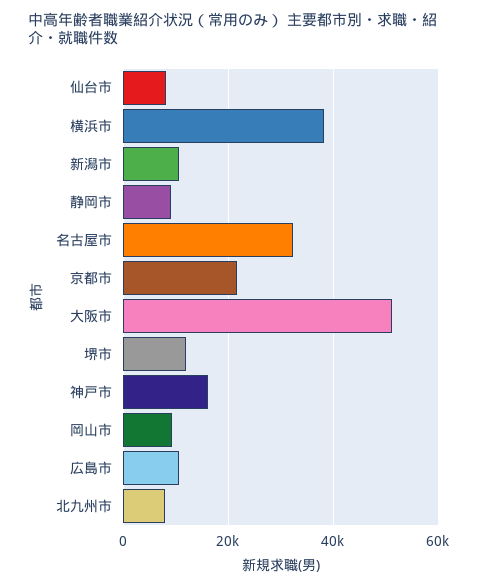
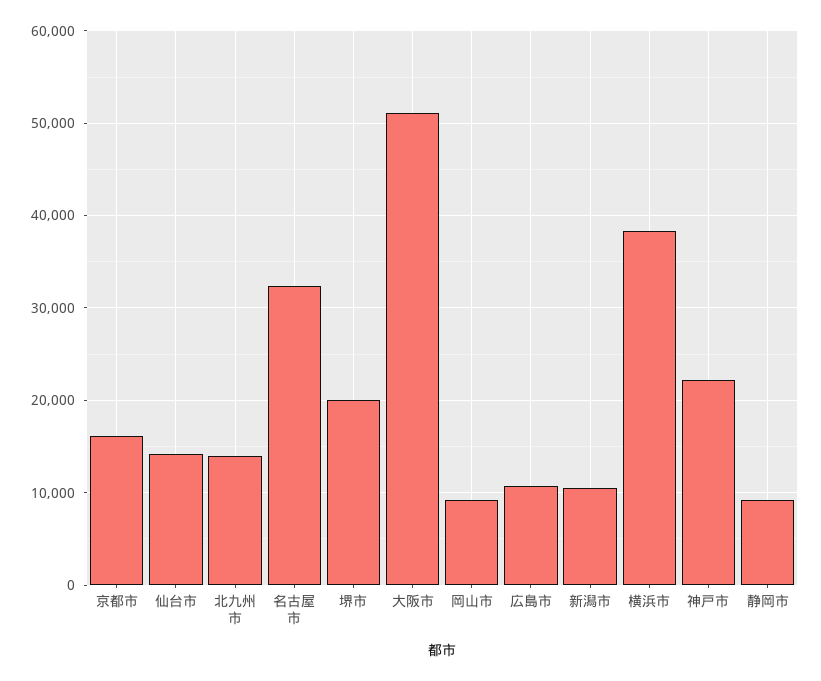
仙台市: 8000 -> 14000
京都市: 22000 -> 16000
堺市: 12000 -> 20000
神戸市: 16000 -> 22000
北九州市: 8000 -> 14000

